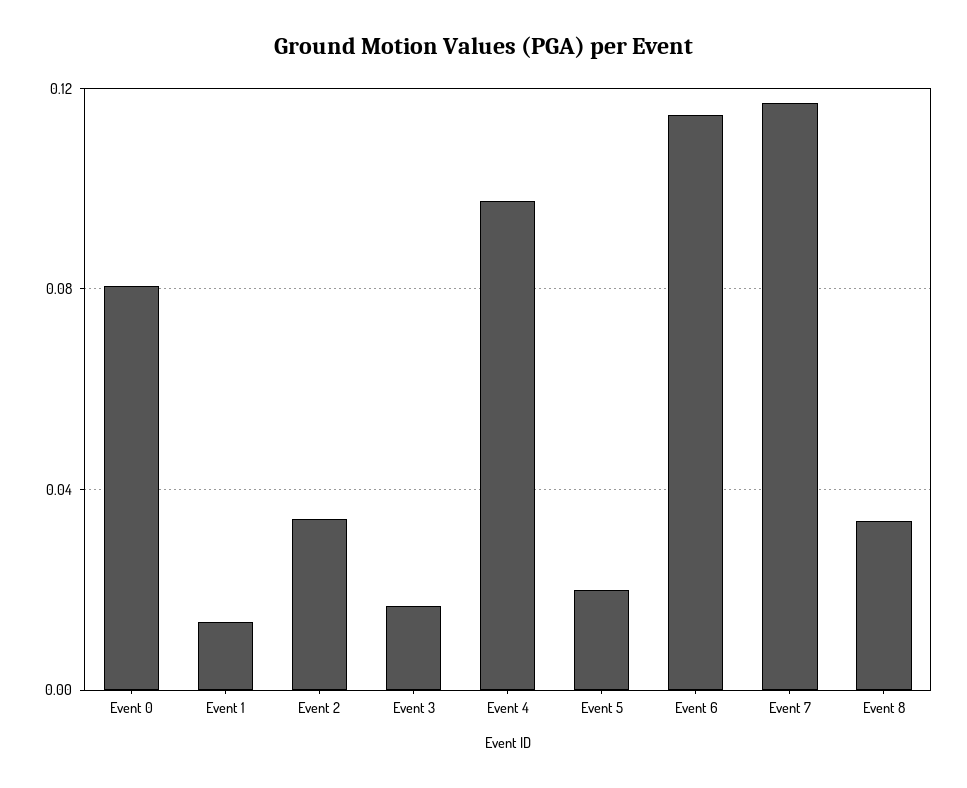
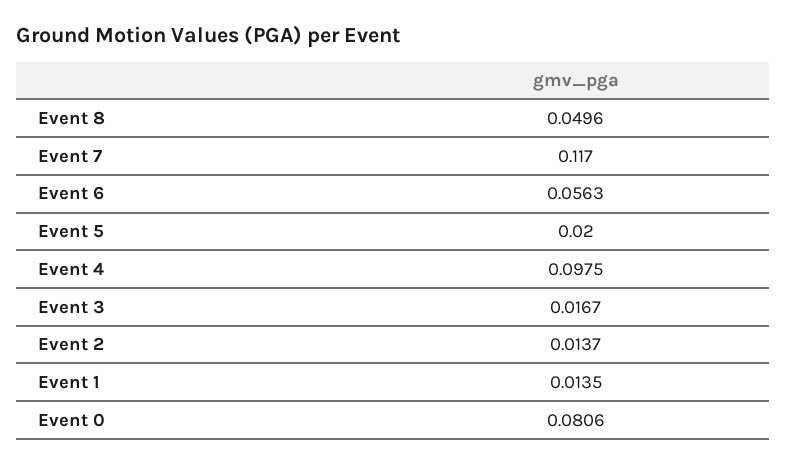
Event 2: 0.035 -> 0.0137
Event 6: 0.115 -> 0.0563
Event 8: 0.035 -> 0.0496

